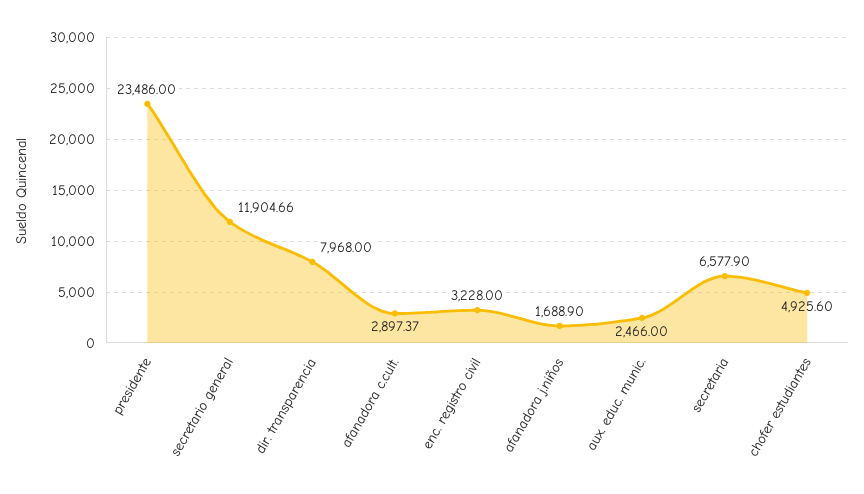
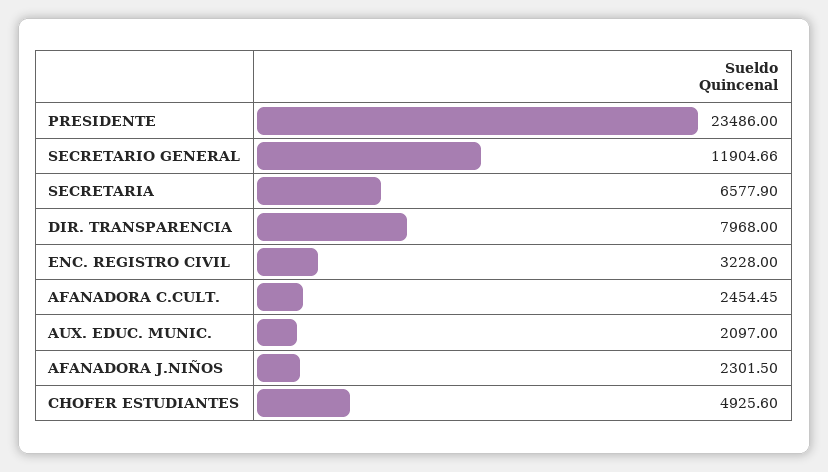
afanadora c.cult.: 2897.37 -> 2454.45
afanadora j.niños: 1688.9 -> 2301.5
aux. educ. munic.: 2466 -> 2097

